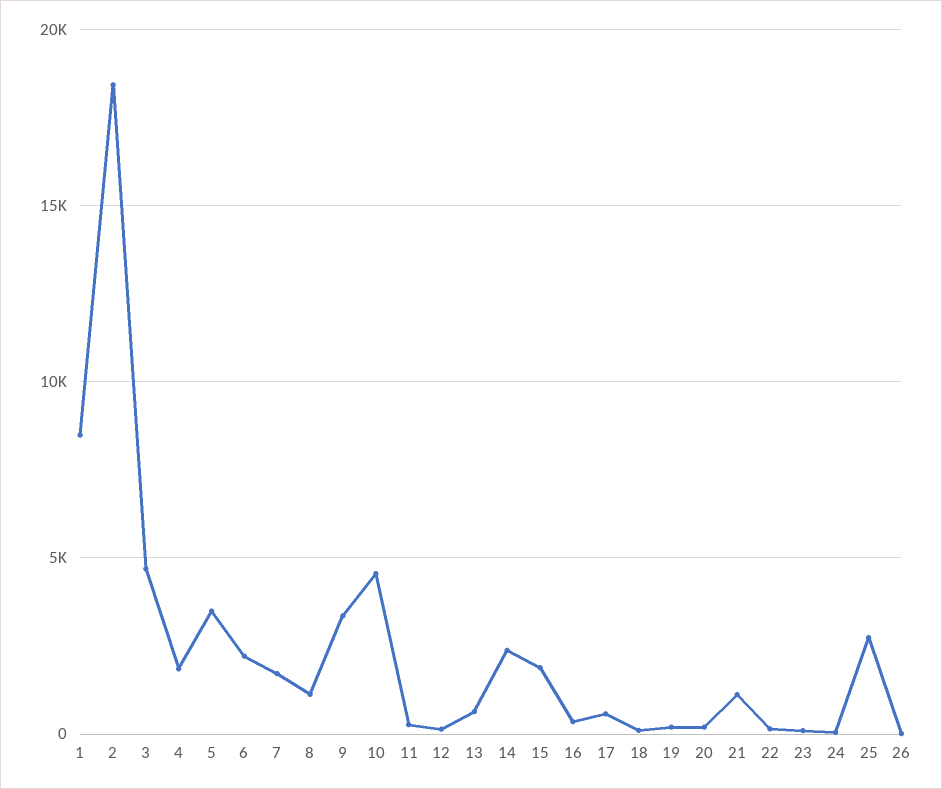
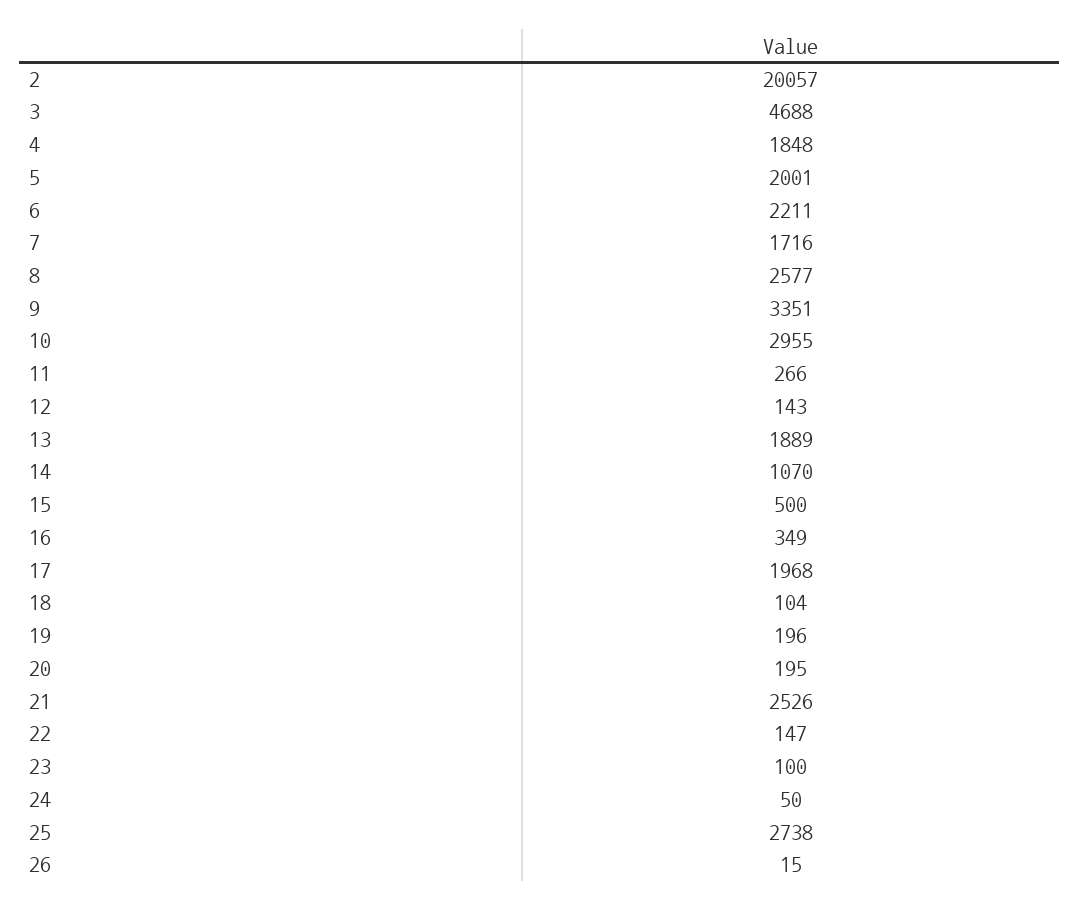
1: 8500 -> none
2: 18500 -> 20057
5: 3500 -> 2001
8: 1000 -> 2577
10: 4500 -> 2955
13: 500 -> 1889
14: 2500 -> 1070
15: 2000 -> 500
17: 500 -> 1968
21: 1000 -> 2526

